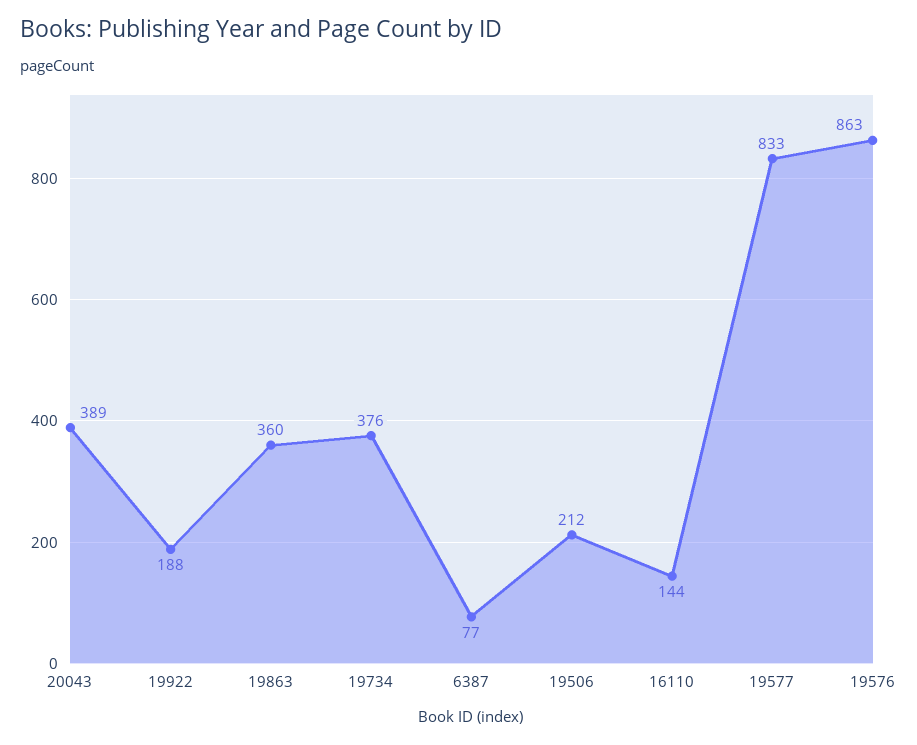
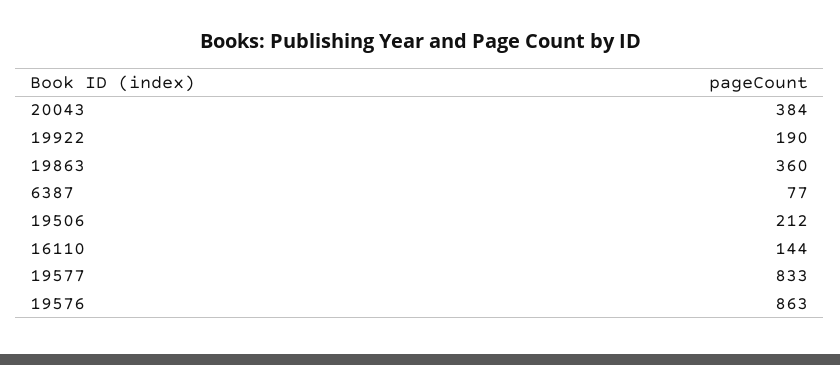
20043: 389 -> 384
19922: 188 -> 190
19734: 376 -> none

